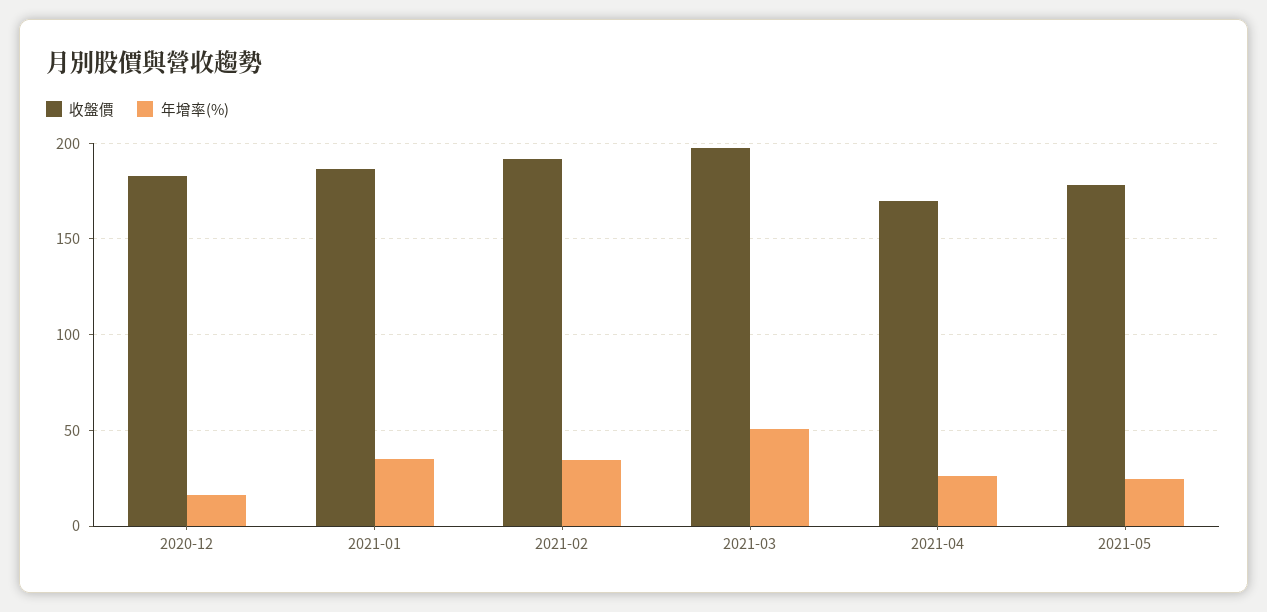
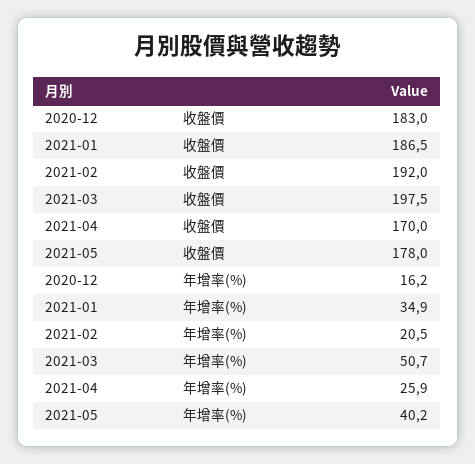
年增率(%), 2021-02: 35 -> 20.5
年增率(%), 2021-05: 25 -> 40.2

